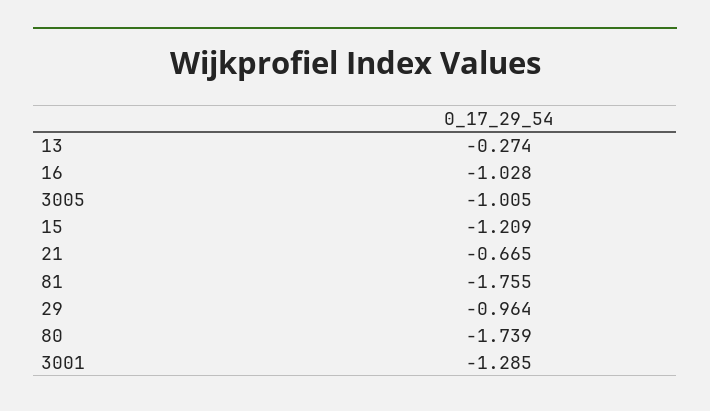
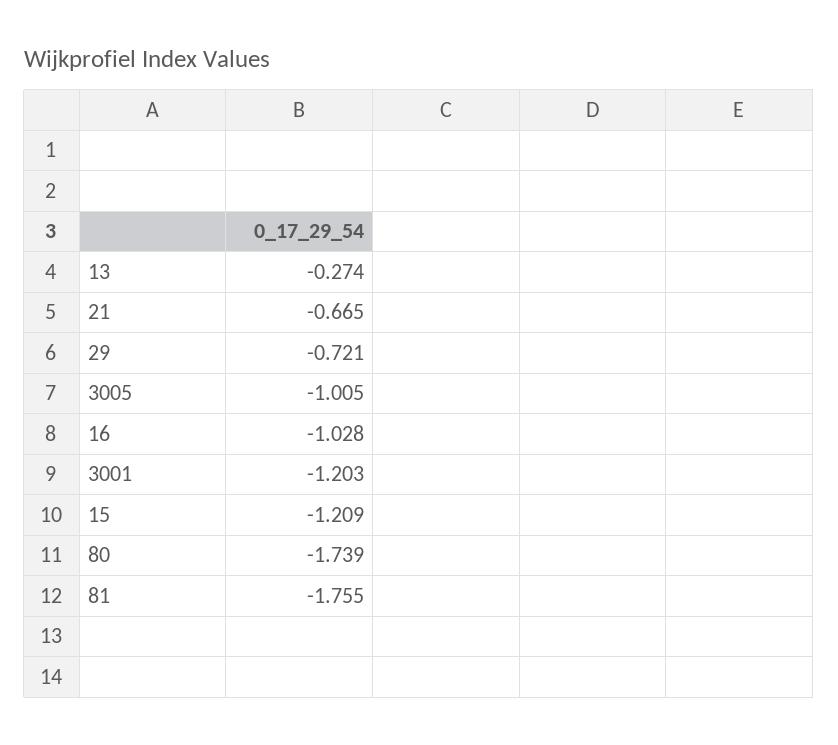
29: -0.964 -> -0.721
3001: -1.285 -> -1.203

